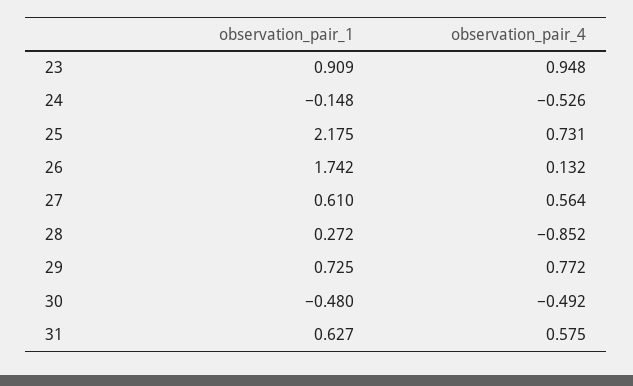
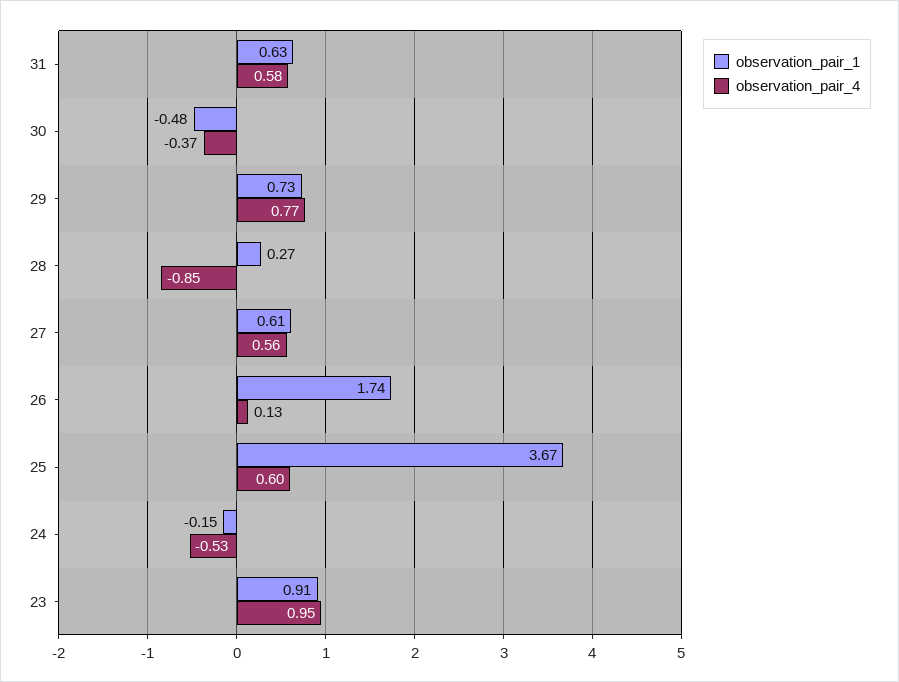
observation_pair_1, 25: 2.175 -> 3.67
observation_pair_4, 25: 0.731 -> 0.6
observation_pair_4, 30: -0.492 -> -0.37

